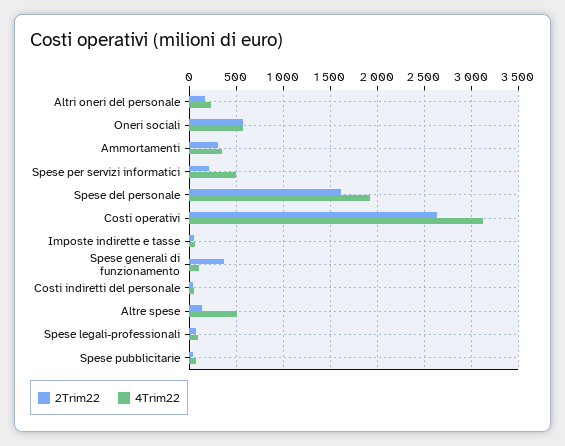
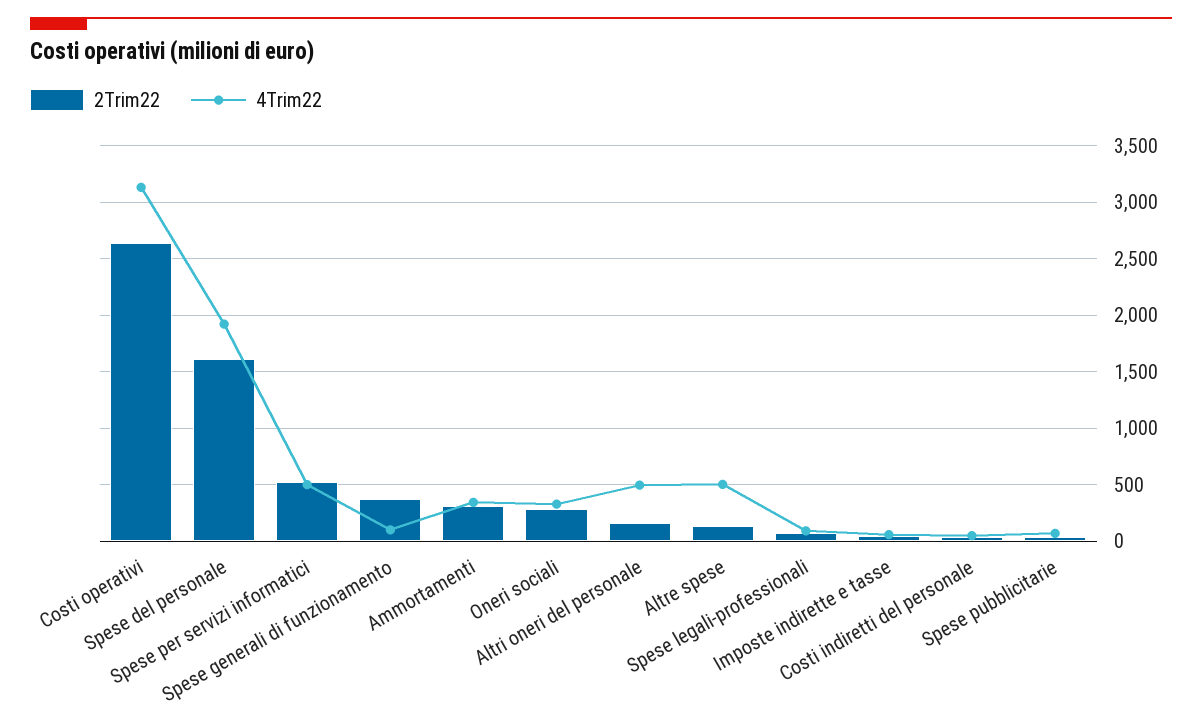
4Trim22, Altri oneri del personale: 200 -> 500
2Trim22, Oneri sociali: 600 -> 300
4Trim22, Oneri sociali: 600 -> 300
2Trim22, Spese per servizi informatici: 200 -> 500

